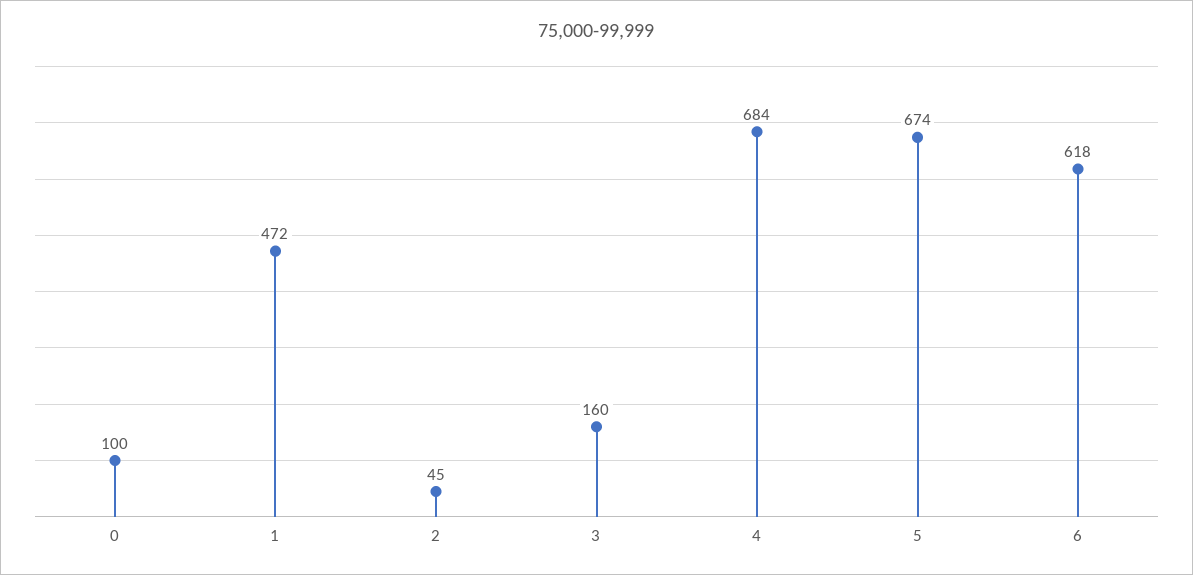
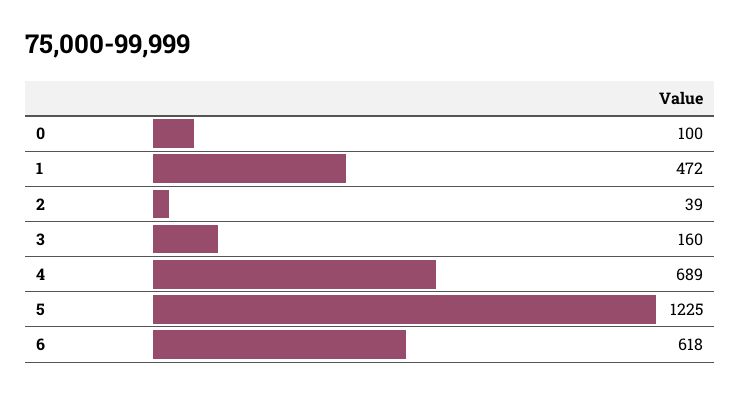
2: 45 -> 39
4: 684 -> 689
5: 674 -> 1225

